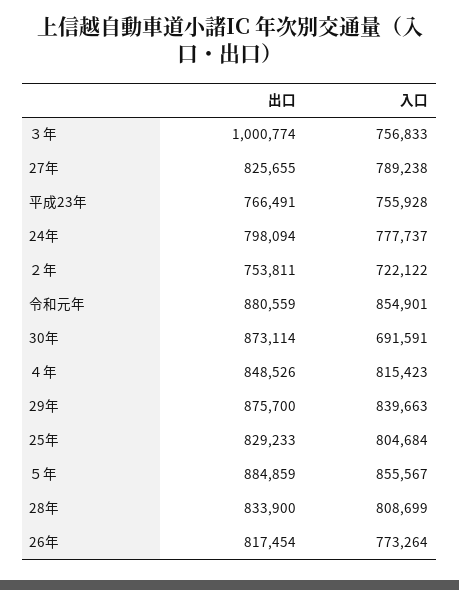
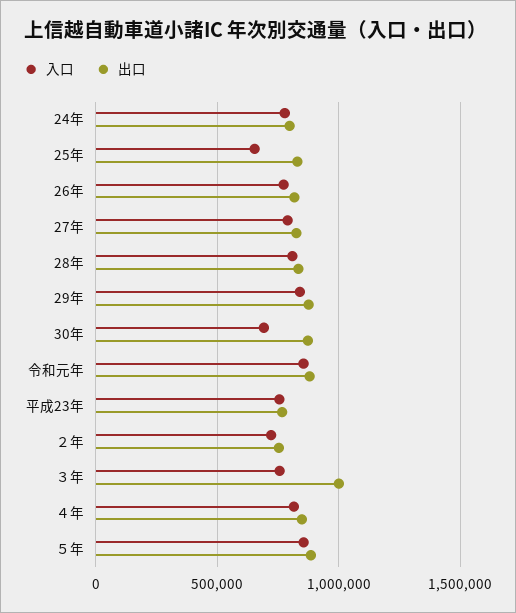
入口, 25年: 804684 -> 650000

